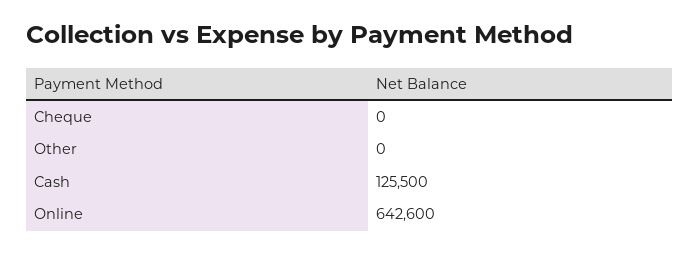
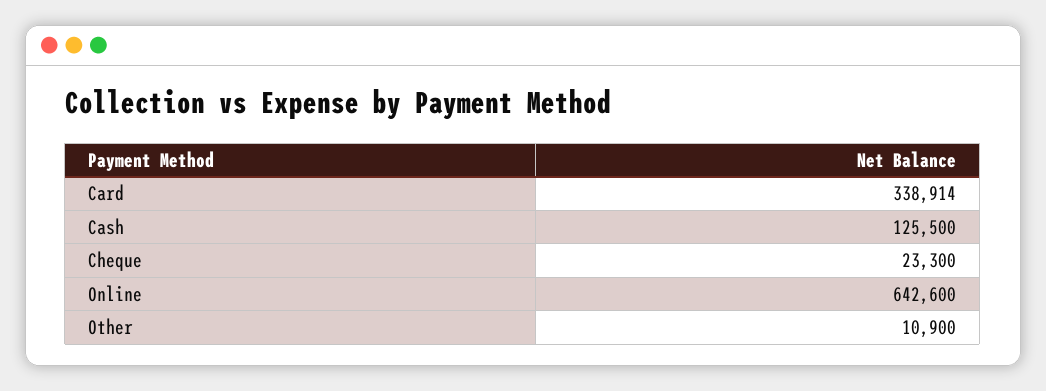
Cheque: 0 -> 23300
Other: 0 -> 10900
Card: none -> 338914

